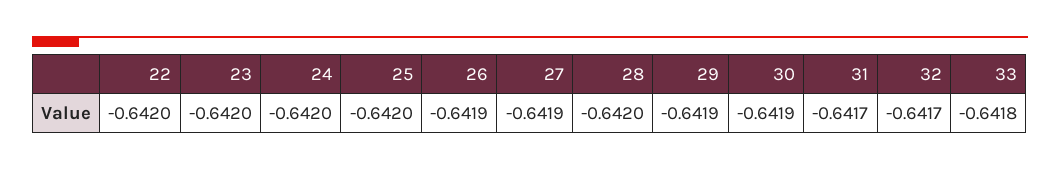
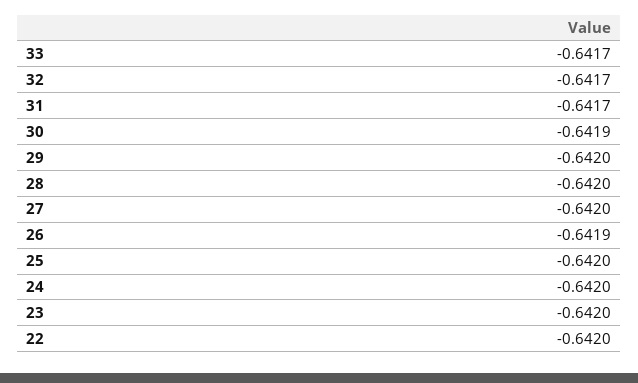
27: -0.6419 -> -0.642
29: -0.6419 -> -0.642
33: -0.6418 -> -0.6417

